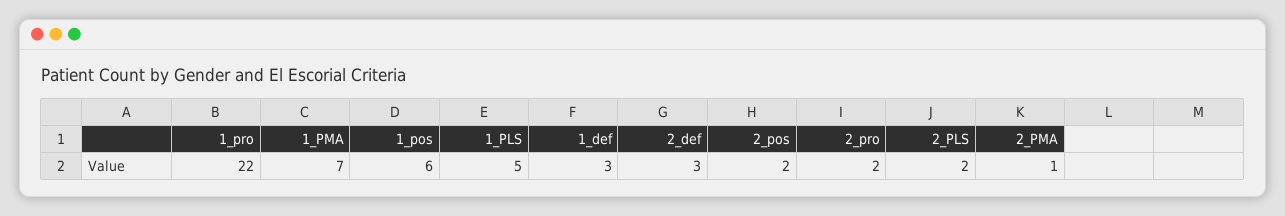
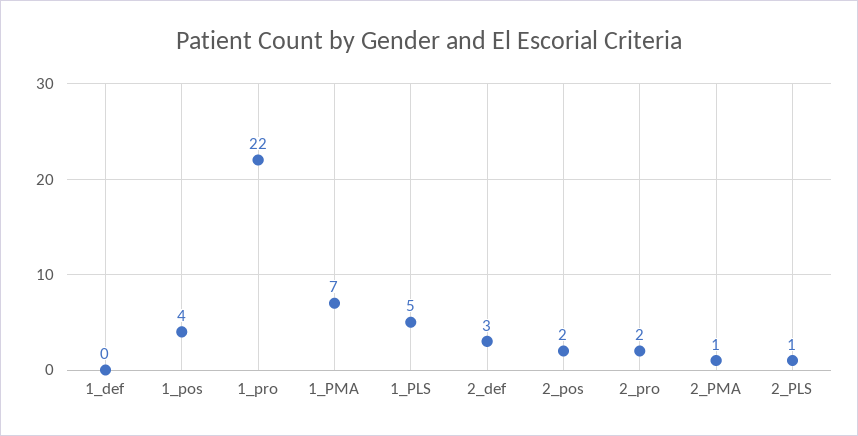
1_pos: 6 -> 4
1_def: 3 -> 0
2_PLS: 2 -> 1

